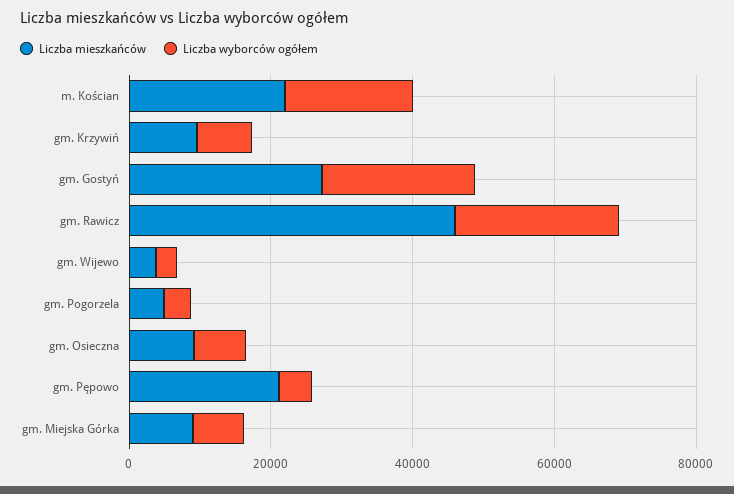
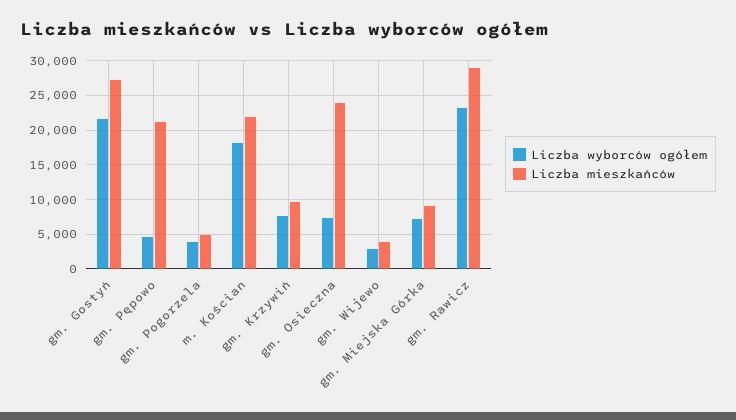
Liczba mieszkańców, gm. Rawicz: 45000 -> 29000
Liczba mieszkańców, gm. Osieczna: 10000 -> 24000

